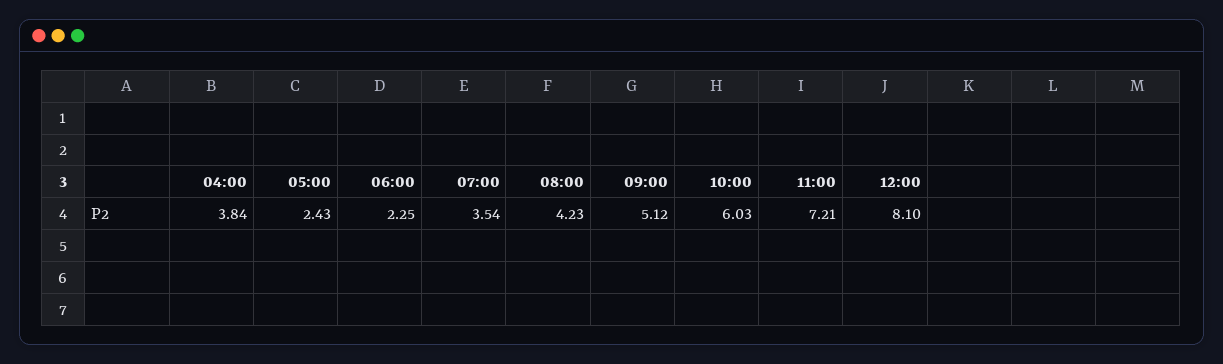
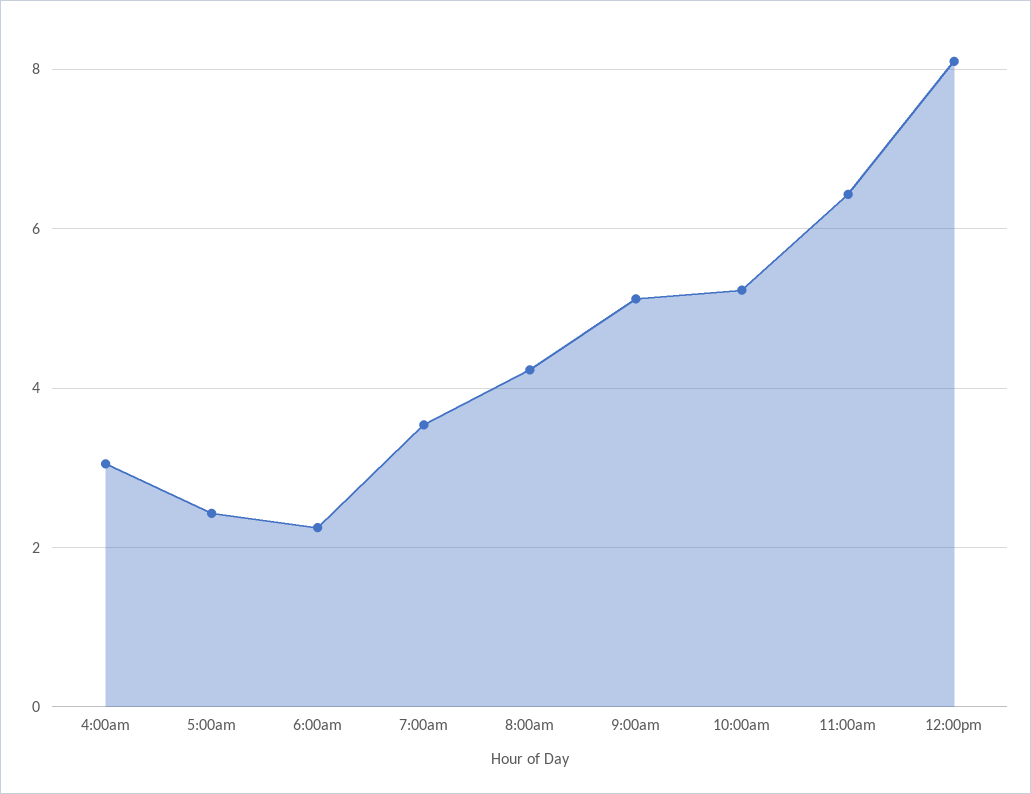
04:00: 3.84 -> 3
10:00: 6.03 -> 5.2
11:00: 7.21 -> 6.4

